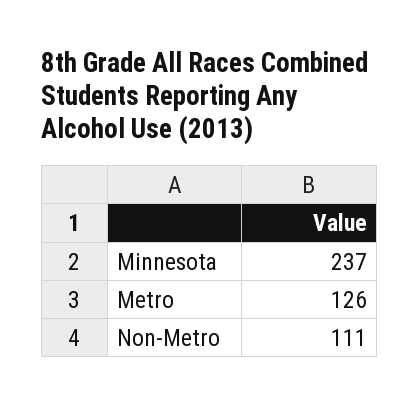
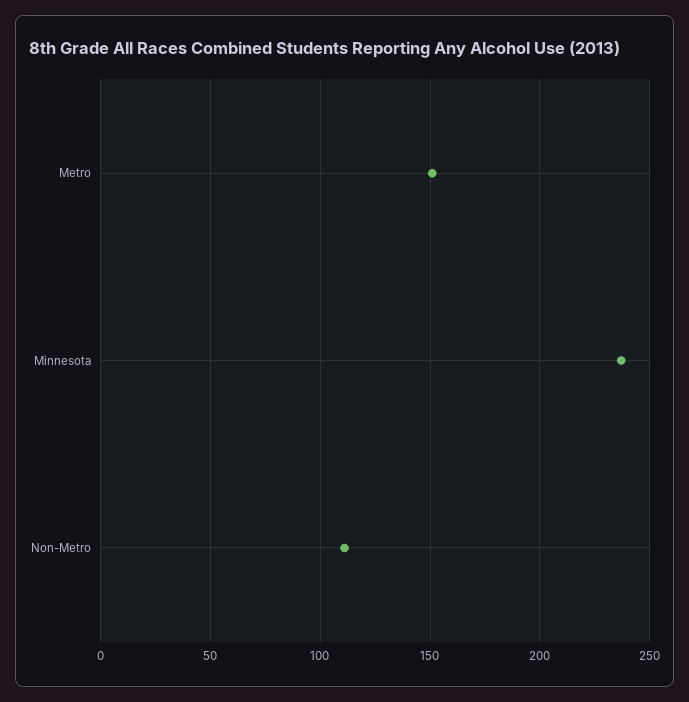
Metro: 126 -> 150

